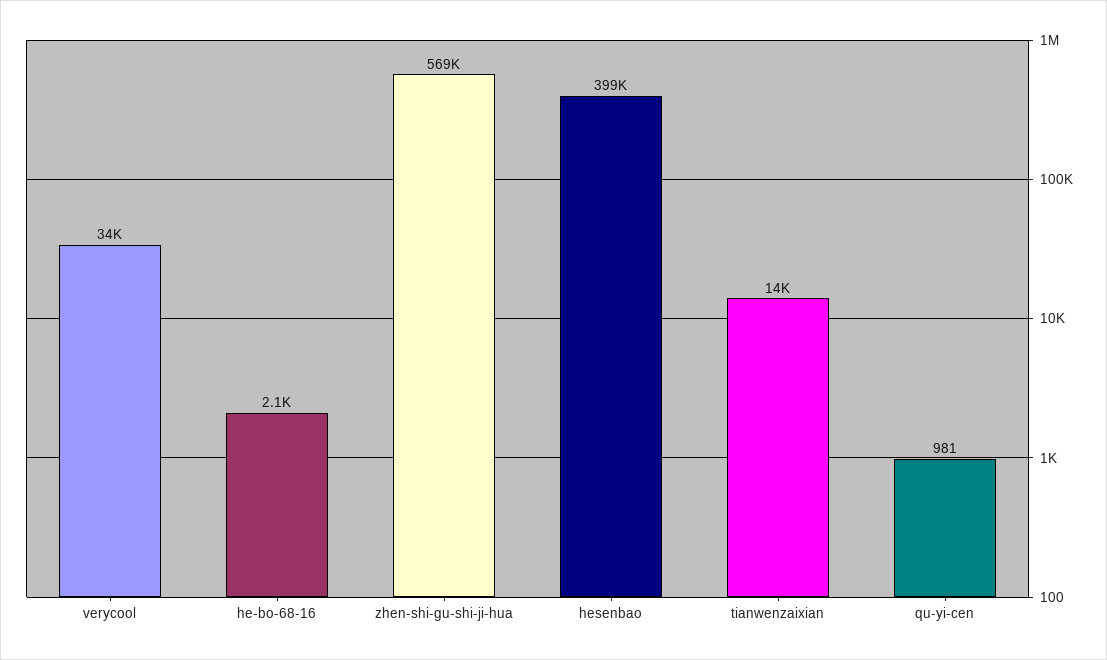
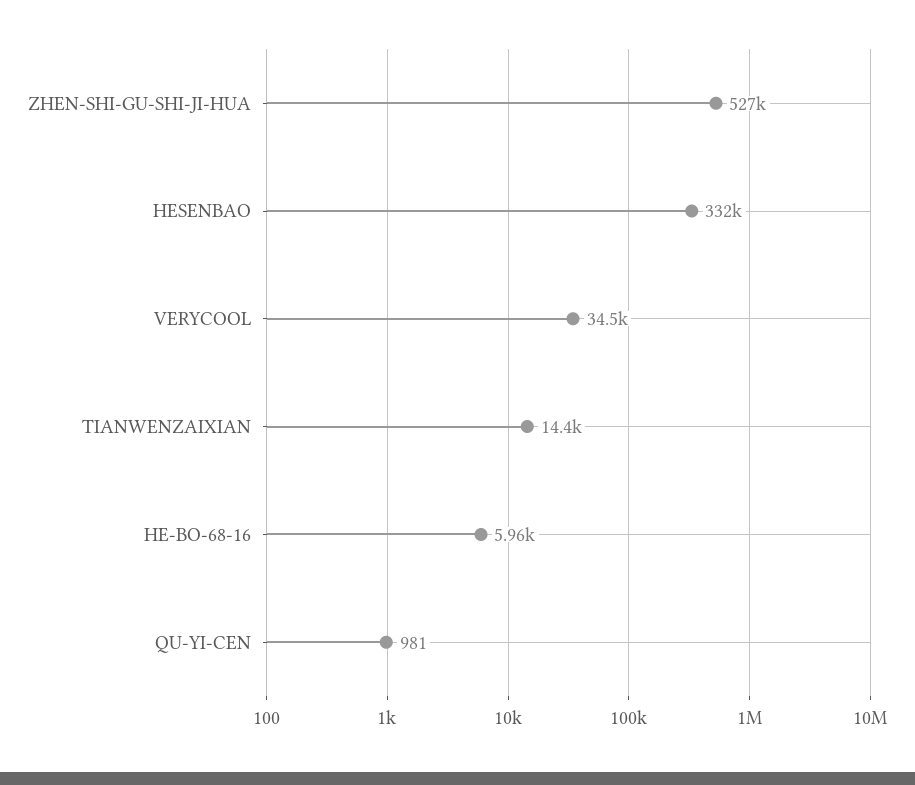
he-bo-68-16: 2100 -> 5960
zhen-shi-gu-shi-ji-hua: 569000 -> 527000
hesenbao: 399000 -> 332000

